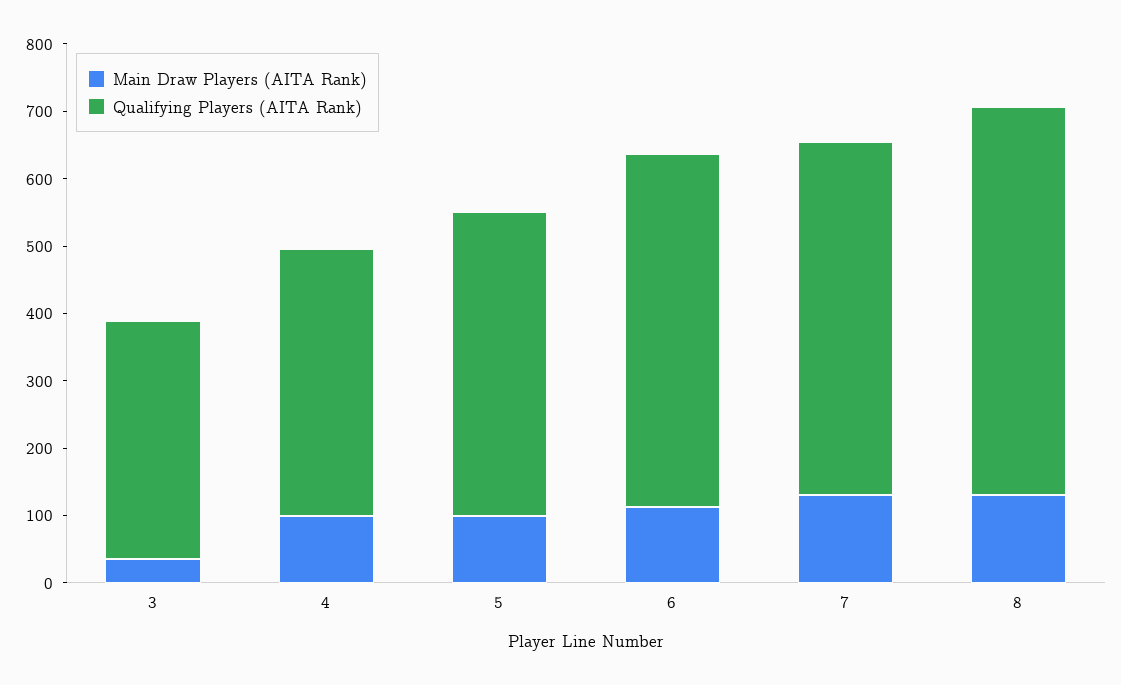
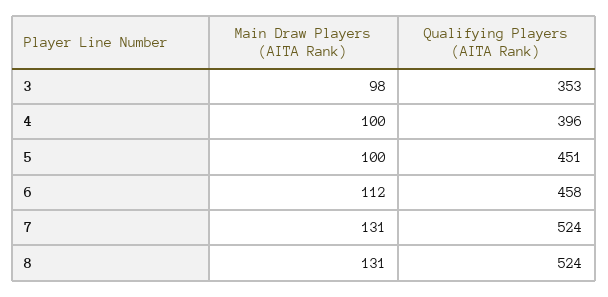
Main Draw Players (AITA Rank), 3: 40 -> 98
Qualifying Players (AITA Rank), 6: 520 -> 458
Qualifying Players (AITA Rank), 8: 580 -> 524

